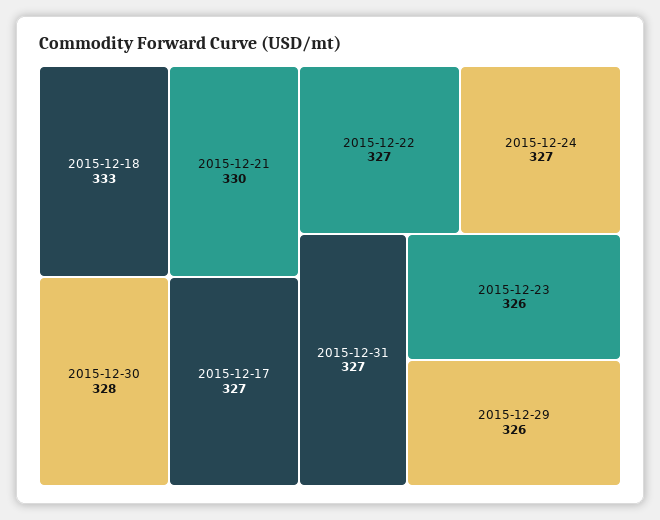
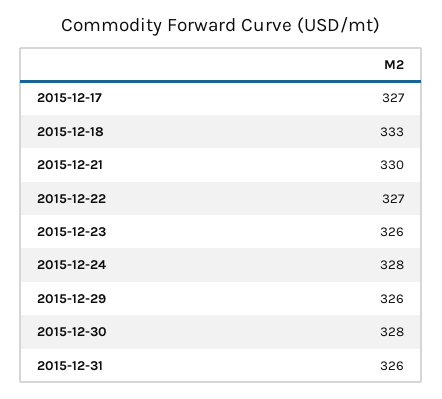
2015-12-24: 327 -> 328
2015-12-31: 327 -> 326

